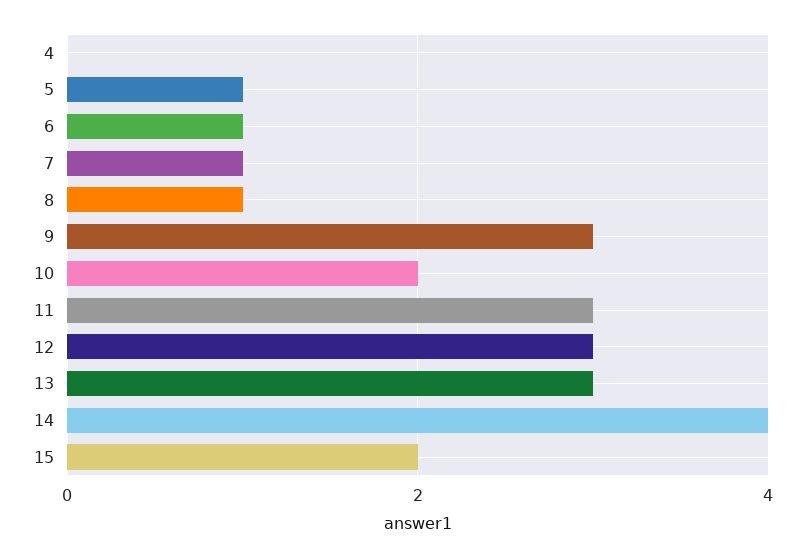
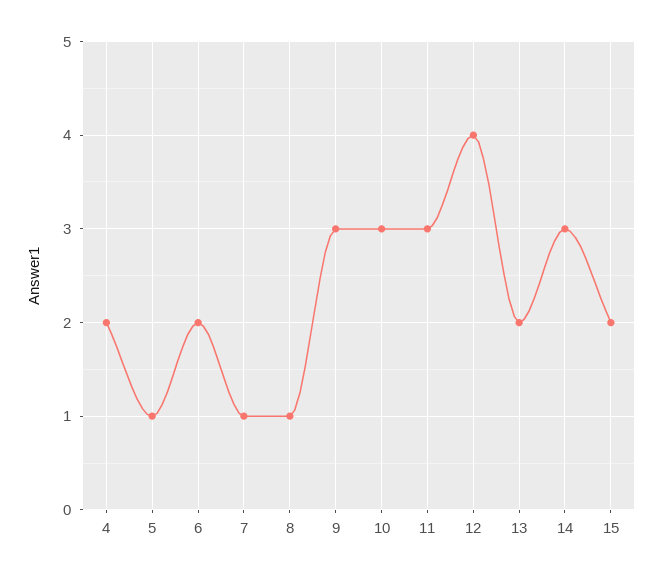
4: 0 -> 2
6: 1 -> 2
10: 2 -> 3
12: 3 -> 4
13: 3 -> 2
14: 4 -> 3

